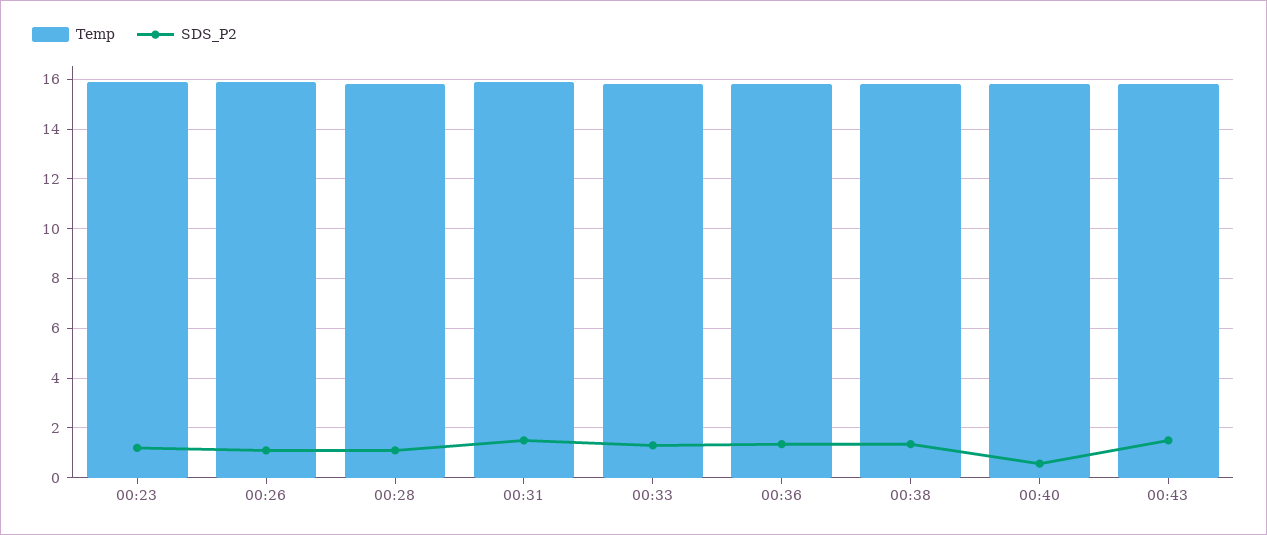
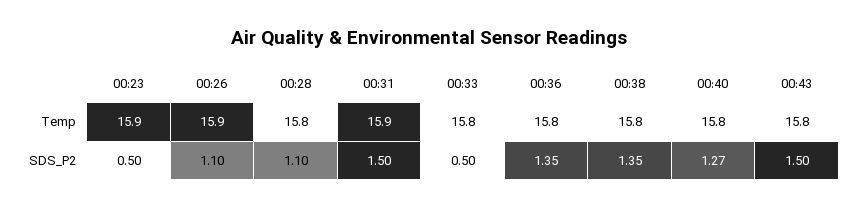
SDS_P2, 00:23: 1.25 -> 0.5
SDS_P2, 00:33: 1.25 -> 0.5
SDS_P2, 00:40: 0.5 -> 1.27

